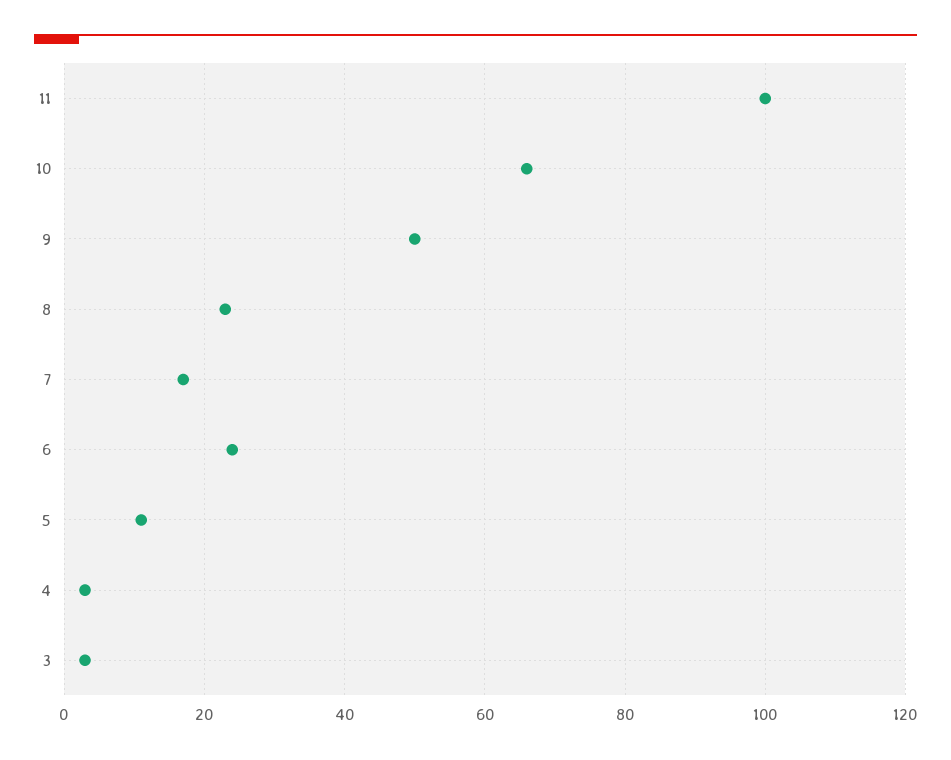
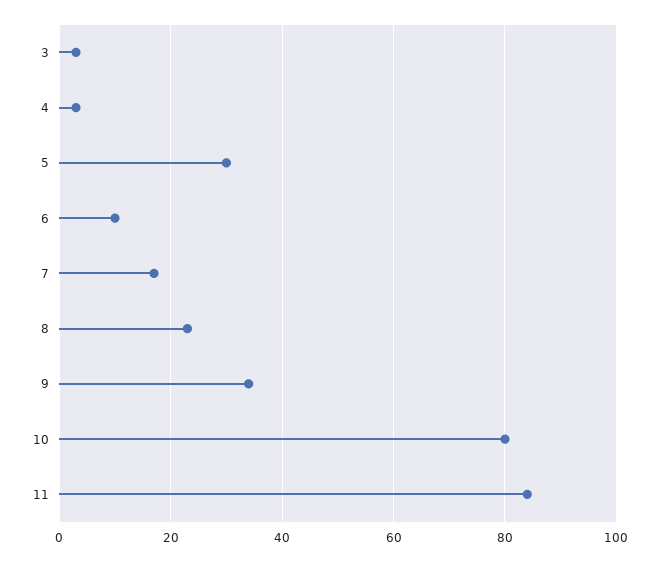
11: 100 -> 85
10: 65 -> 80
9: 50 -> 35
6: 25 -> 10
5: 10 -> 30

